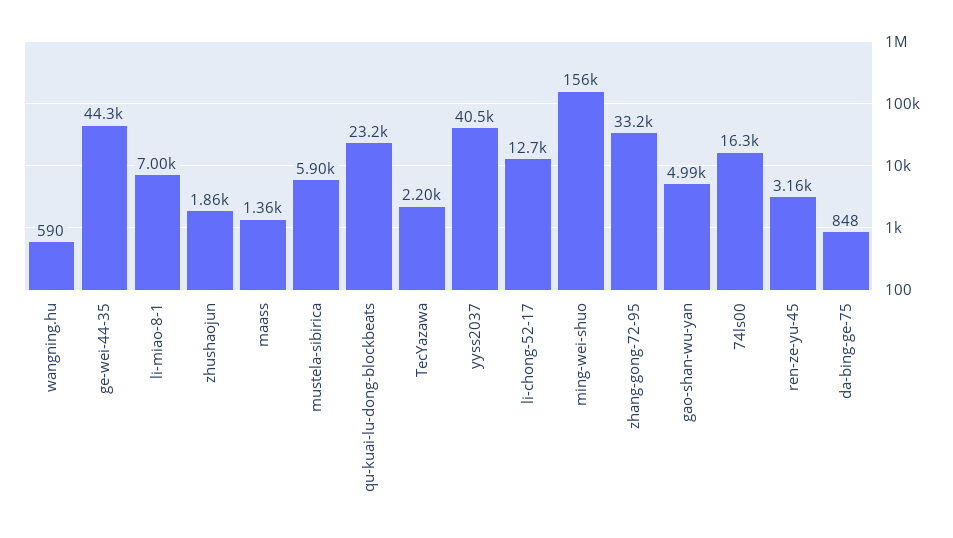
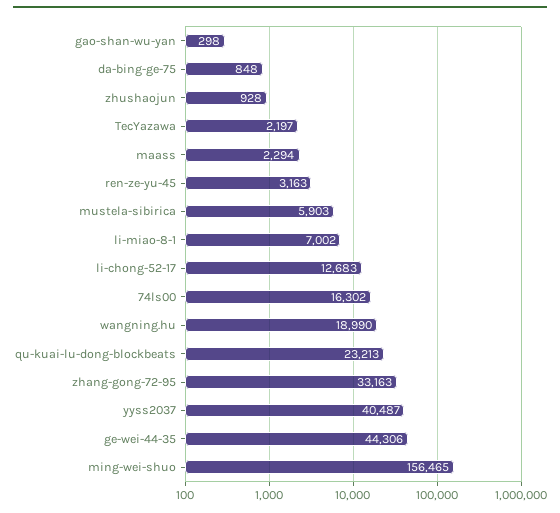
wangning.hu: 590 -> 18990
zhushaojun: 1860 -> 928
maass: 1360 -> 2294
gao-shan-wu-yan: 4990 -> 298

